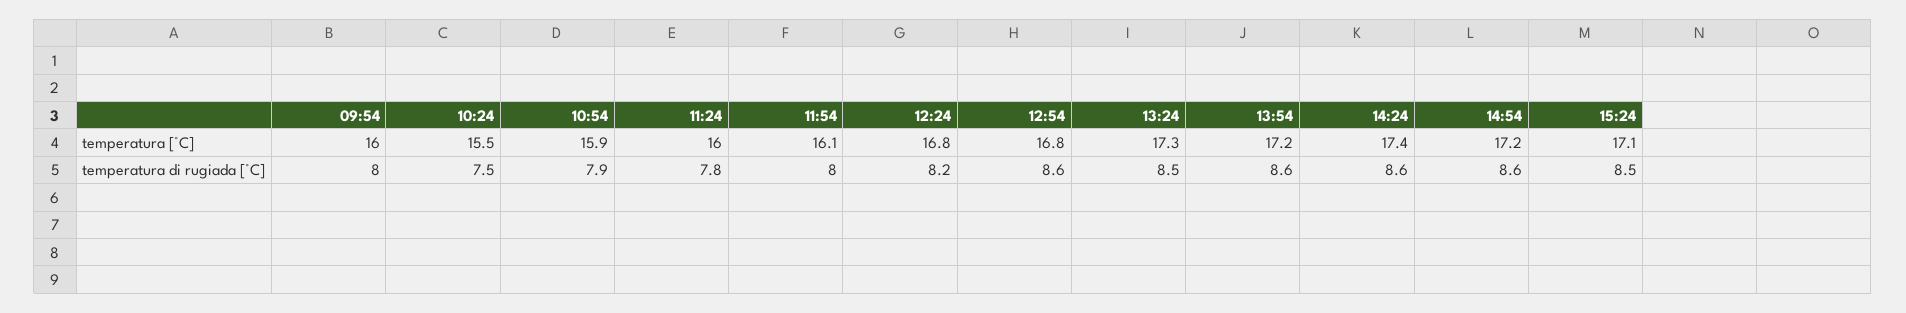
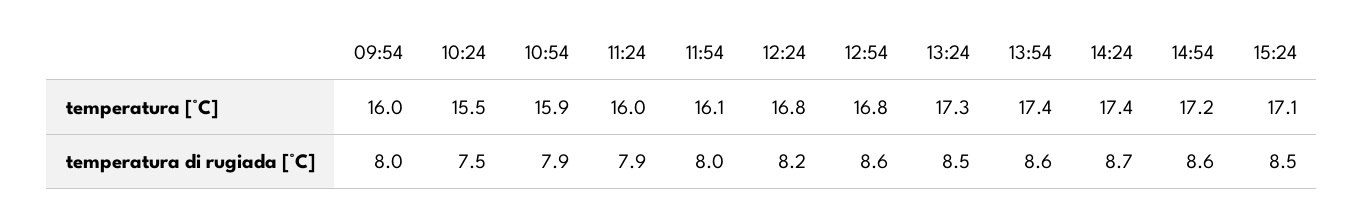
13:54, temperatura [°C]: 17.2 -> 17.4
11:24, temperatura di rugiada [°C]: 7.8 -> 7.9
14:24, temperatura di rugiada [°C]: 8.6 -> 8.7

